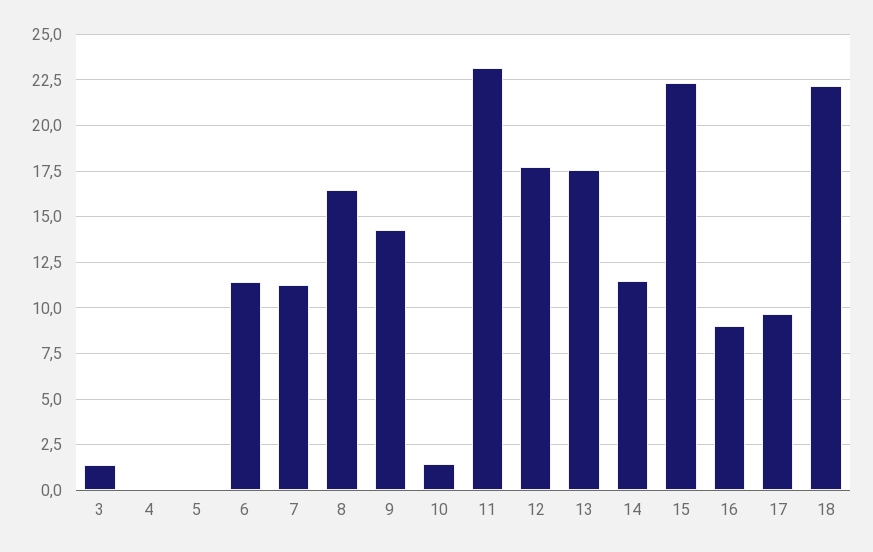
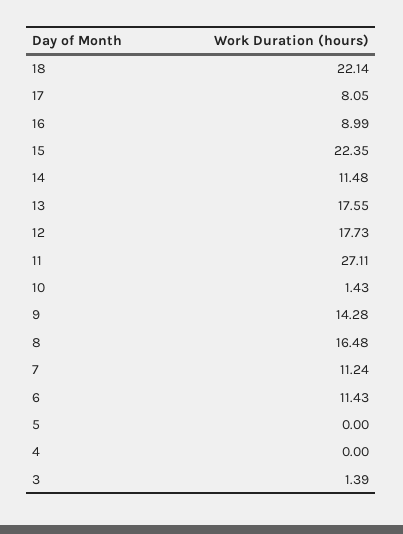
11: 23 -> 27.11
17: 9.5 -> 8.05

